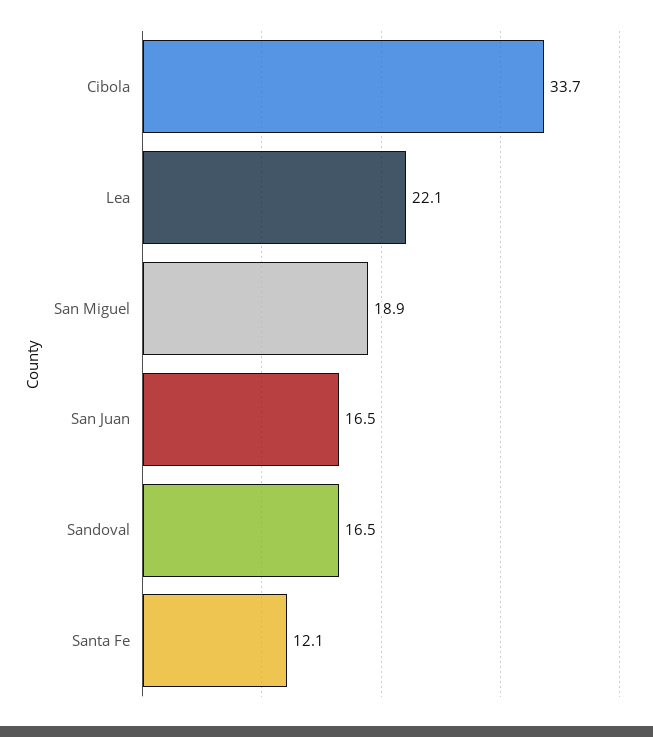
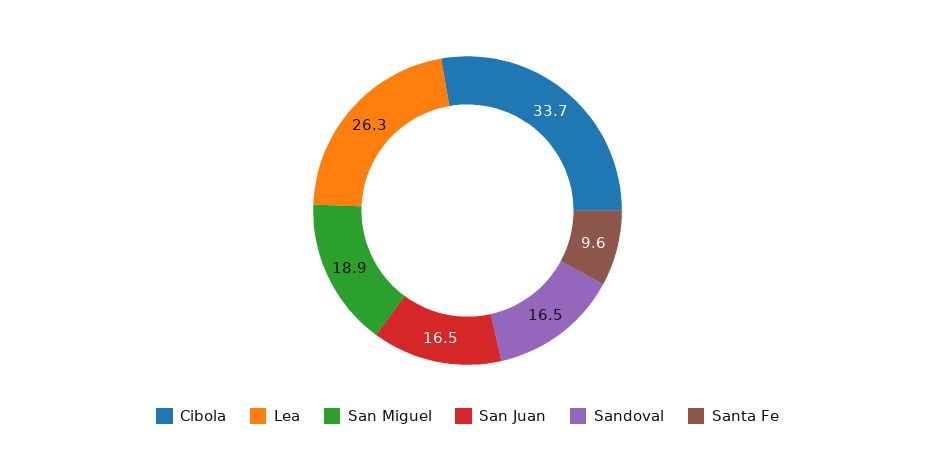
Lea: 22.1 -> 26.3
Santa Fe: 12.1 -> 9.6

